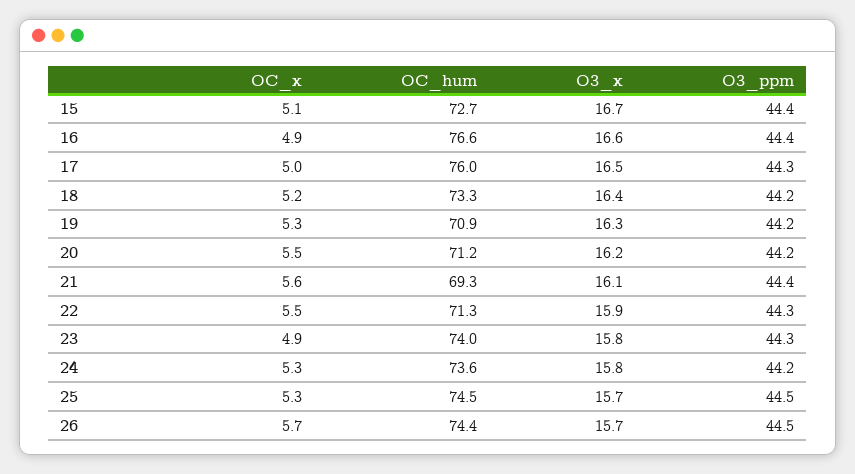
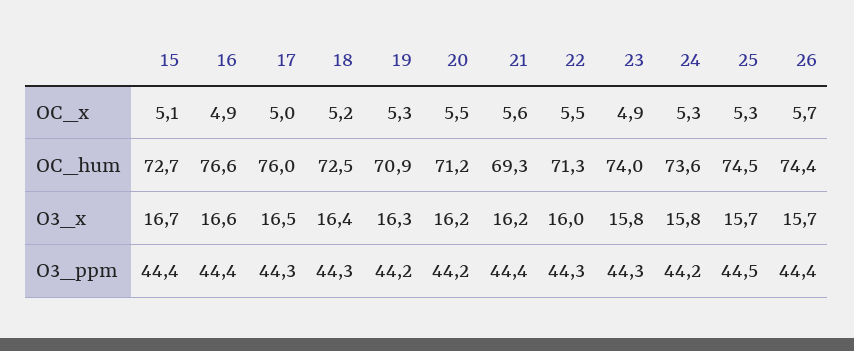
OC_hum, 18: 73.3 -> 72.5
O3_ppm, 18: 44.2 -> 44.3
O3_x, 21: 16.1 -> 16.2
O3_x, 22: 15.9 -> 16
O3_ppm, 26: 44.5 -> 44.4

